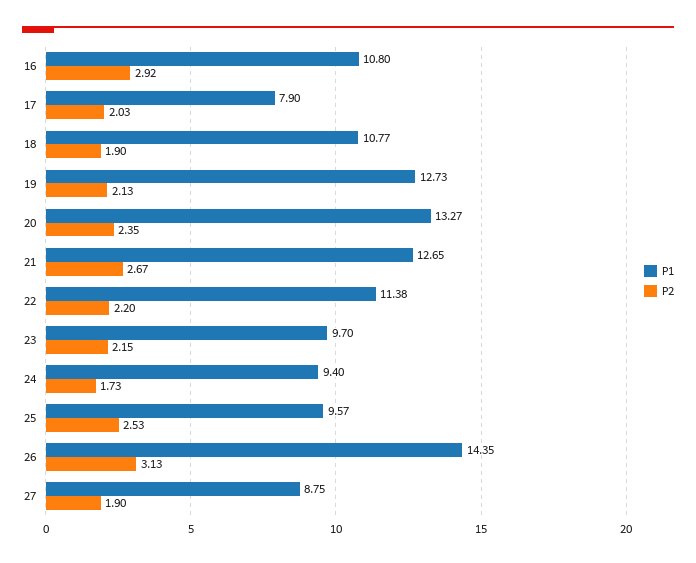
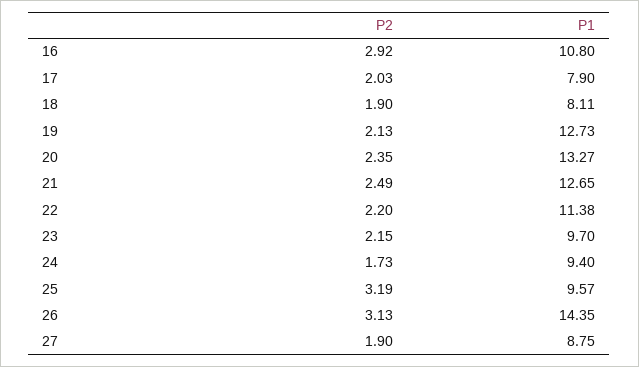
P1, 18: 10.77 -> 8.11
P2, 21: 2.67 -> 2.49
P2, 25: 2.53 -> 3.19

